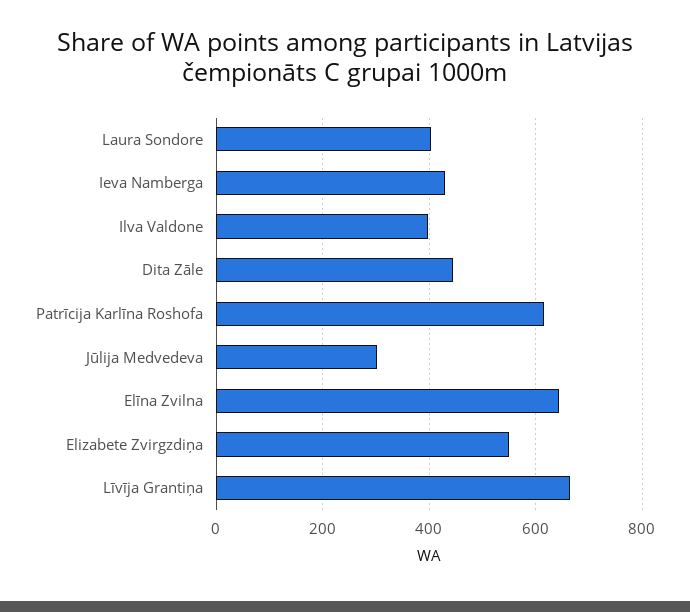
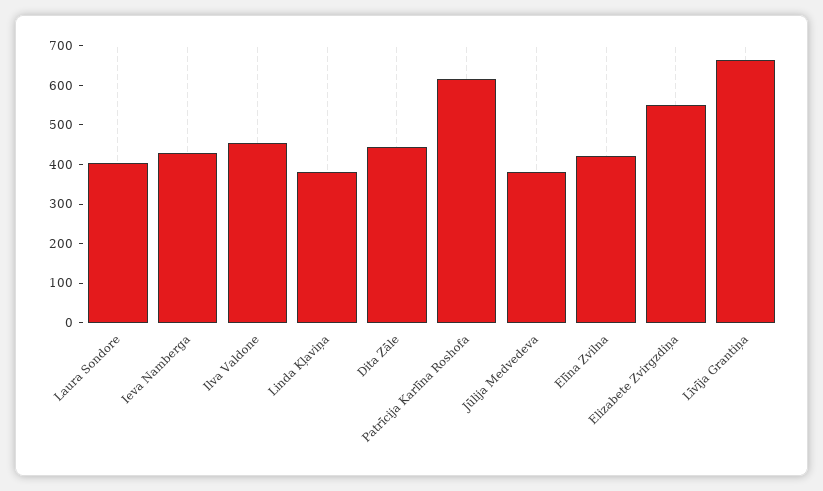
Ilva Valdone: 400 -> 450
Jūlija Medvedeva: 300 -> 375
Elīna Zvilna: 640 -> 425
Linda Kļaviņa: none -> 375

